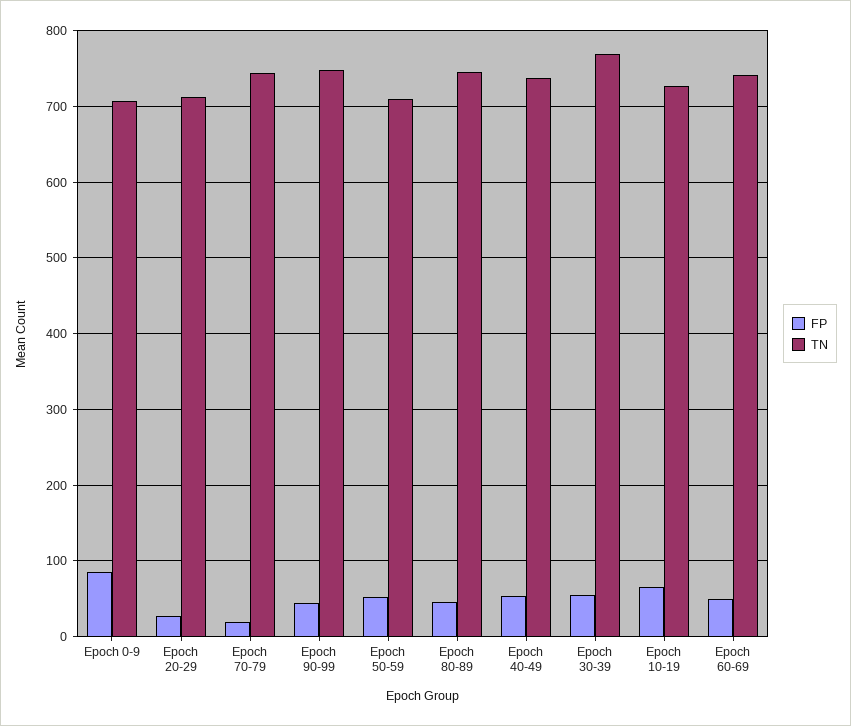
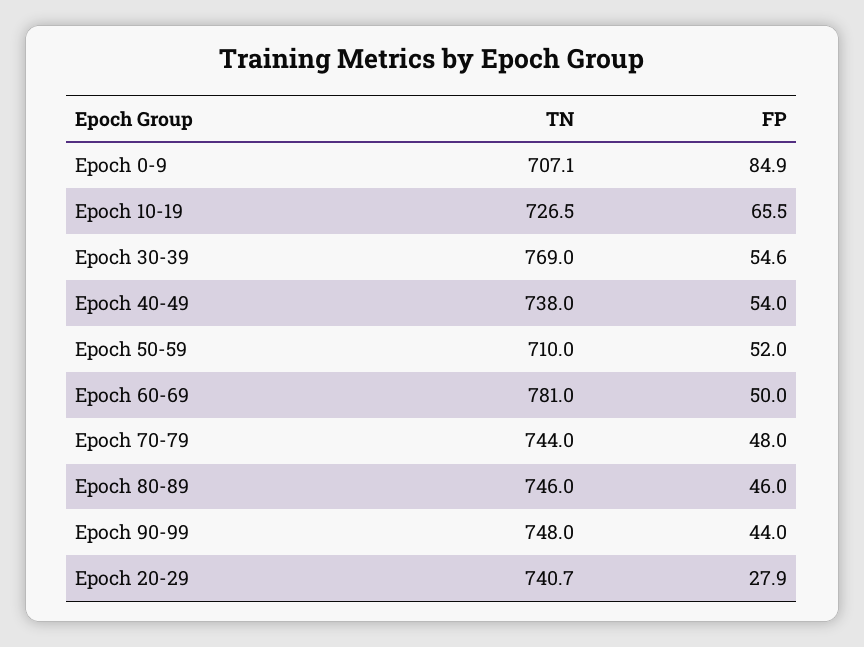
TN, Epoch 20-29: 710 -> 740.7
FP, Epoch 70-79: 20 -> 48
TN, Epoch 60-69: 740 -> 781

